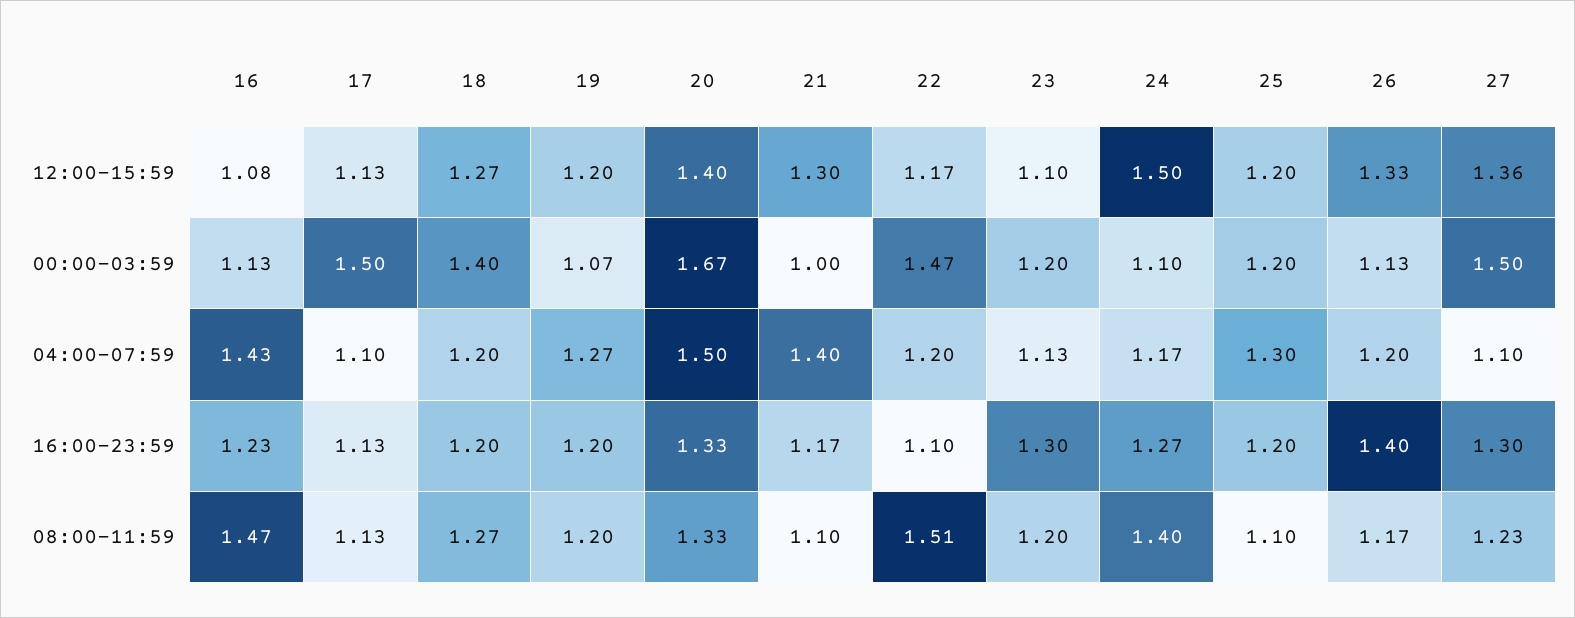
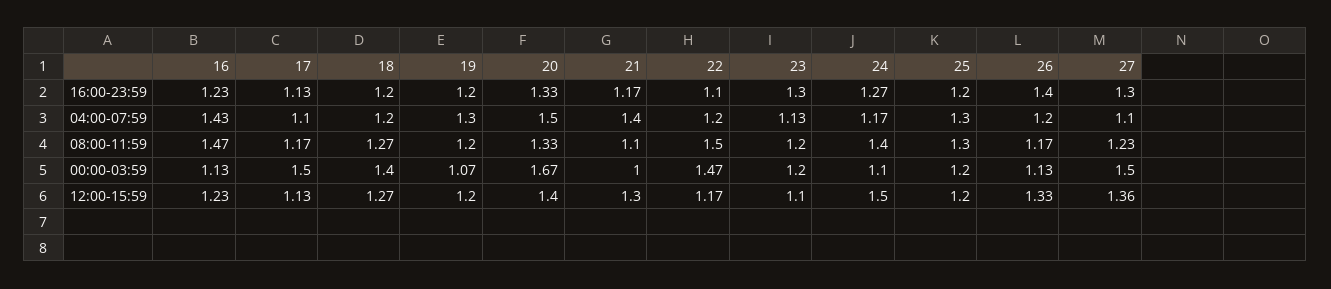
16, 12:00-15:59: 1.08 -> 1.23
19, 04:00-07:59: 1.27 -> 1.3
17, 08:00-11:59: 1.13 -> 1.17
22, 08:00-11:59: 1.51 -> 1.5
25, 08:00-11:59: 1.1 -> 1.3

